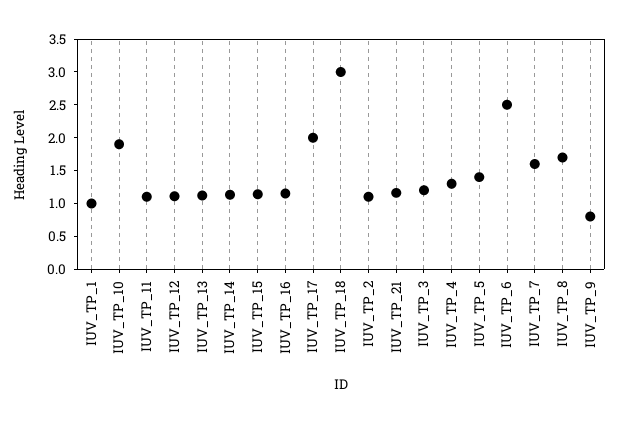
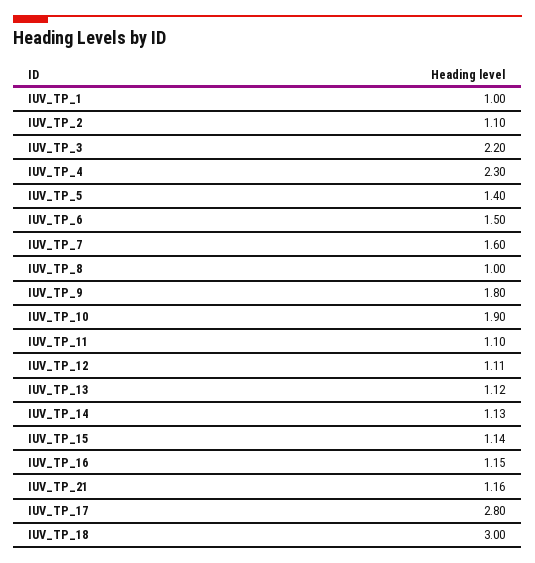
IUV_TP_17: 2 -> 2.8
IUV_TP_3: 1.25 -> 2.2
IUV_TP_4: 1.25 -> 2.3
IUV_TP_6: 2.5 -> 1.5
IUV_TP_8: 1.75 -> 1
IUV_TP_9: 0.75 -> 1.8

